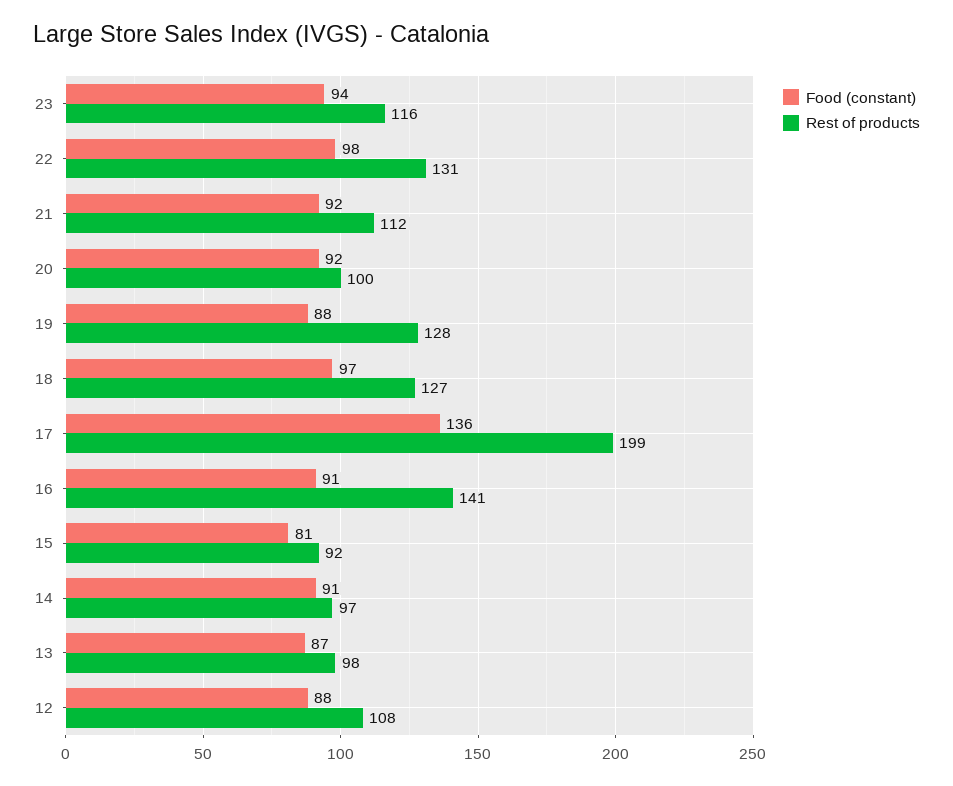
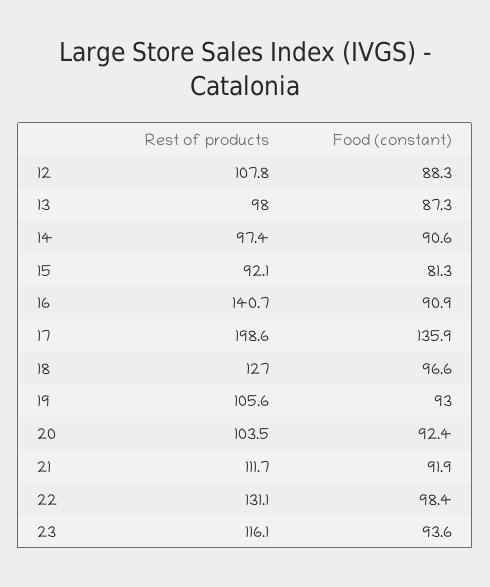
Rest of products, 20: 100 -> 103.5
Food (constant), 19: 88 -> 93
Rest of products, 19: 128 -> 105.6

